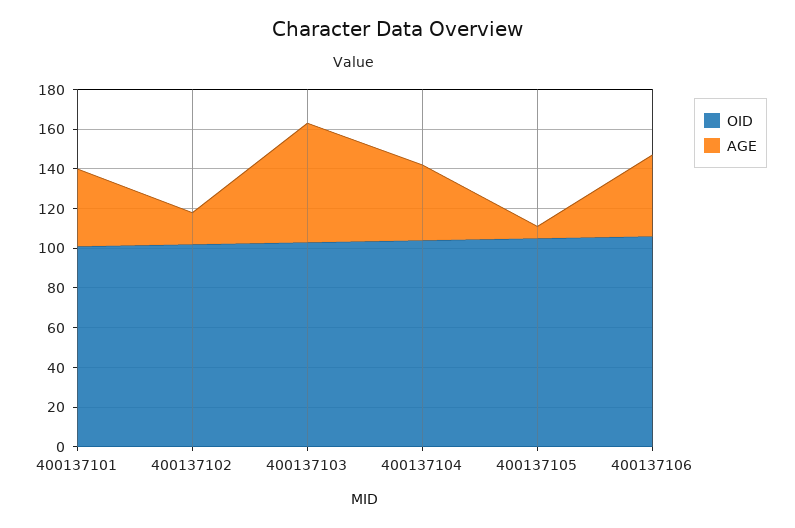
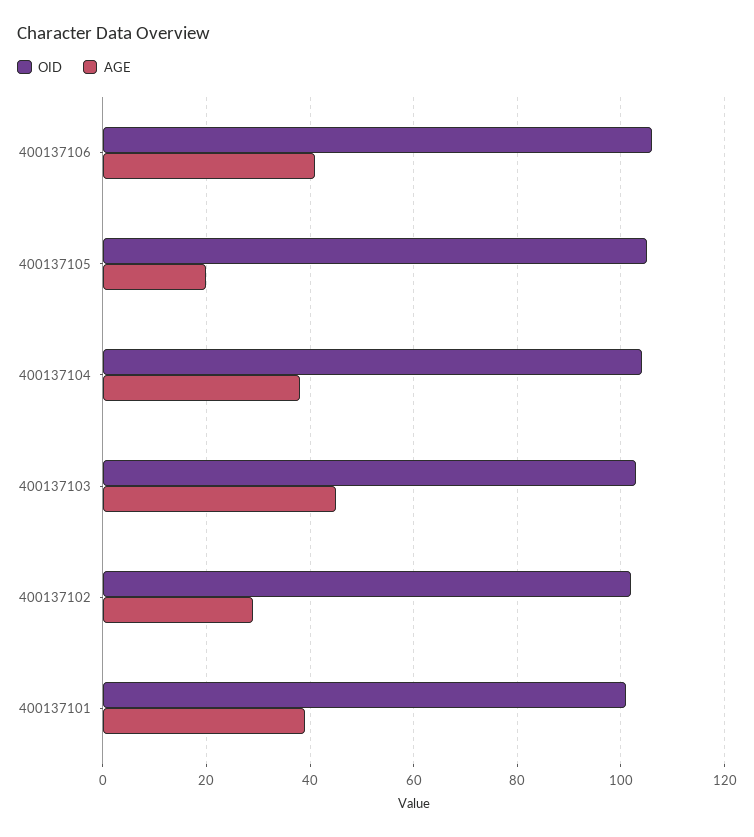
AGE, 400137102: 15 -> 30
AGE, 400137103: 60 -> 45
AGE, 400137105: 5 -> 20

